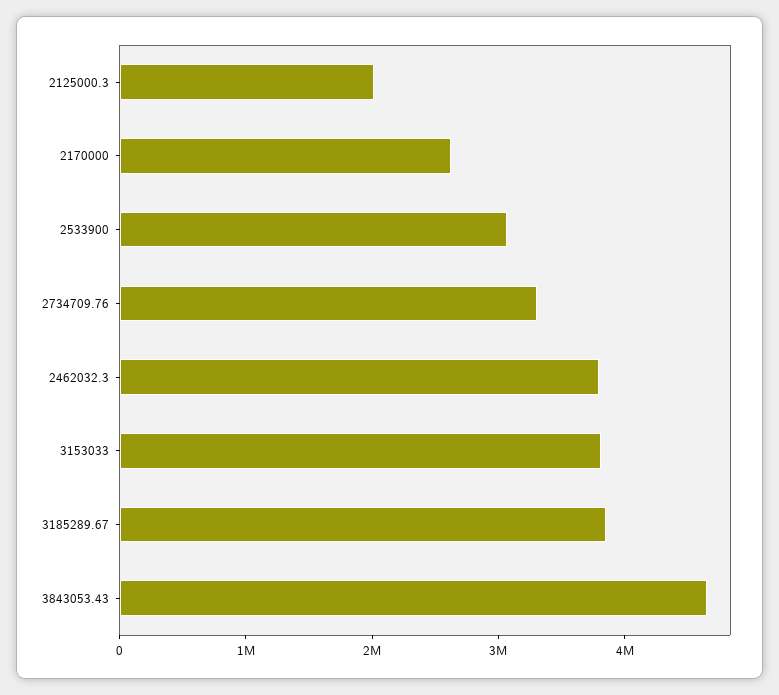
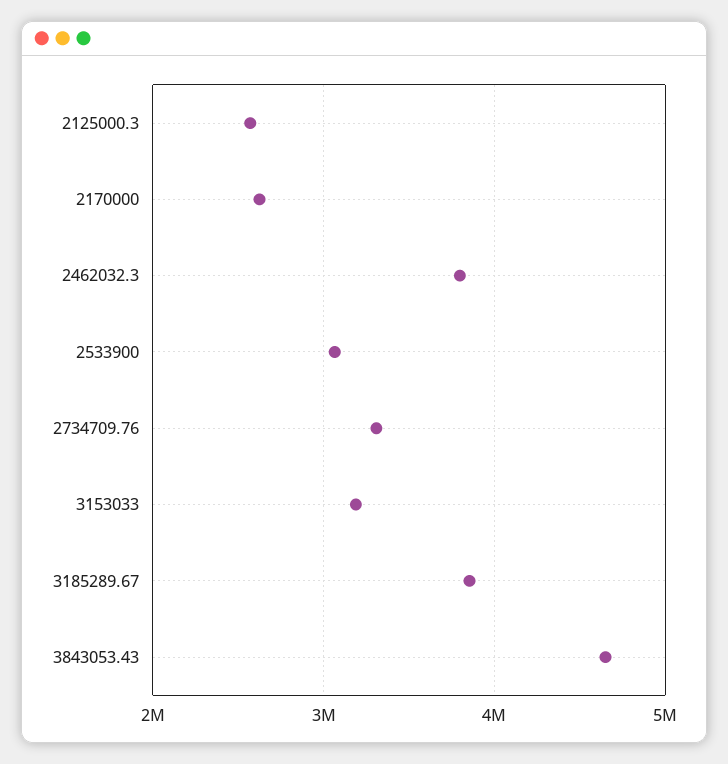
2125000.3: 2000000 -> 2600000
3153033: 3800000 -> 3200000

